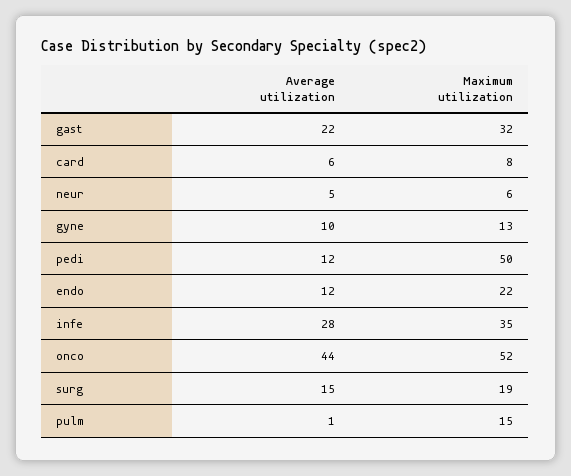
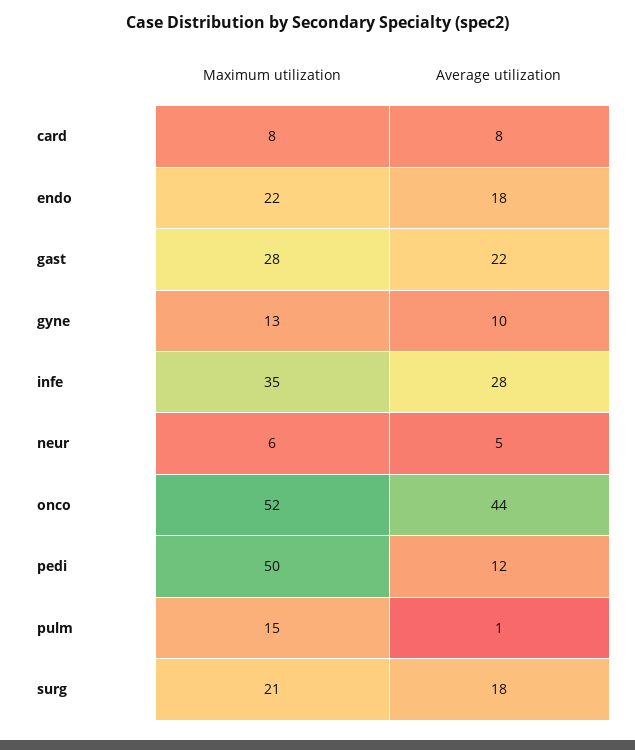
Maximum utilization, gast: 32 -> 28
Average utilization, card: 6 -> 8
Average utilization, endo: 12 -> 18
Average utilization, surg: 15 -> 18
Maximum utilization, surg: 19 -> 21

